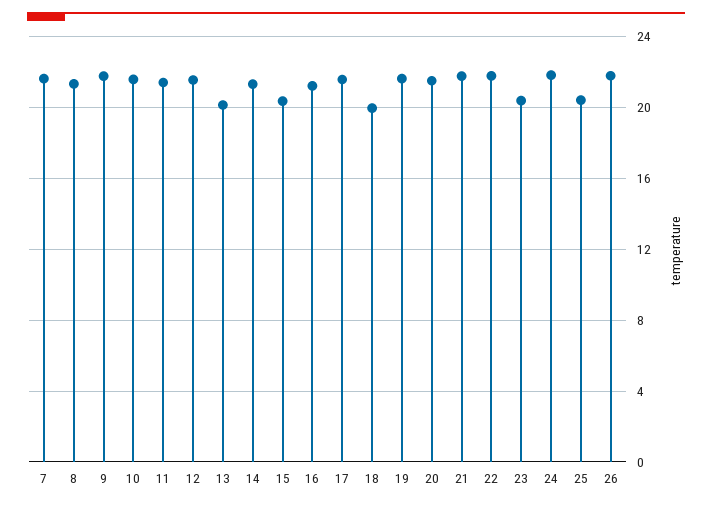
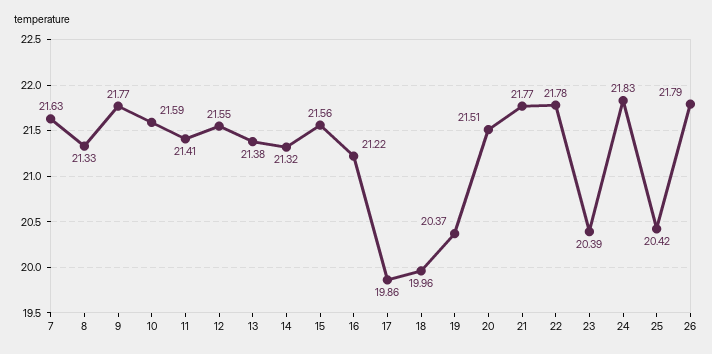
13: 20 -> 21.38
15: 20.5 -> 21.56
17: 21.5 -> 19.86
19: 21.5 -> 20.37

